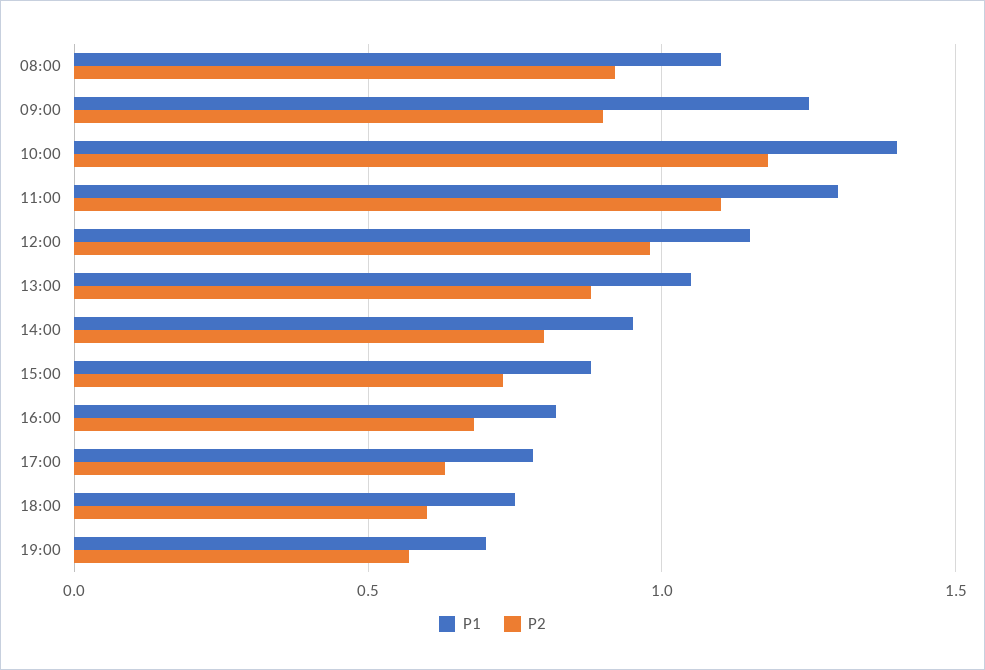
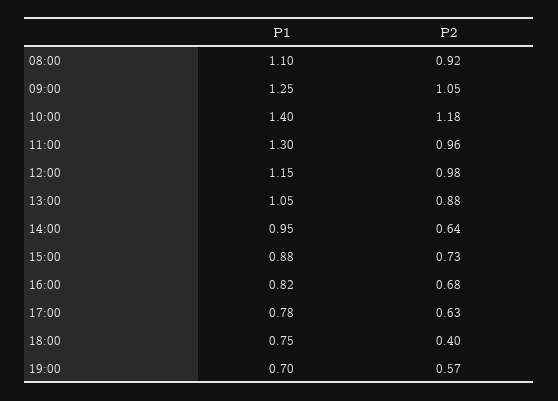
P2, 09:00: 0.9 -> 1.05
P2, 11:00: 1.1 -> 0.96
P2, 14:00: 0.8 -> 0.64
P2, 18:00: 0.6 -> 0.4

